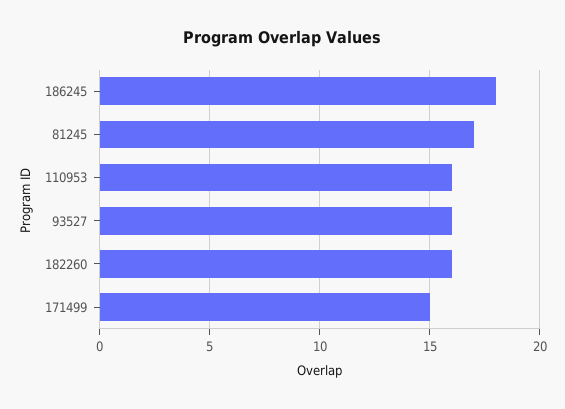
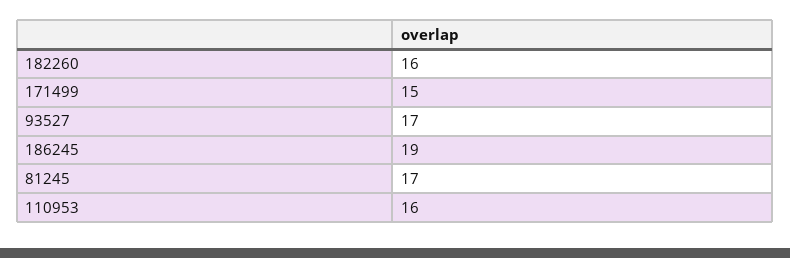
186245: 18 -> 19
93527: 16 -> 17

